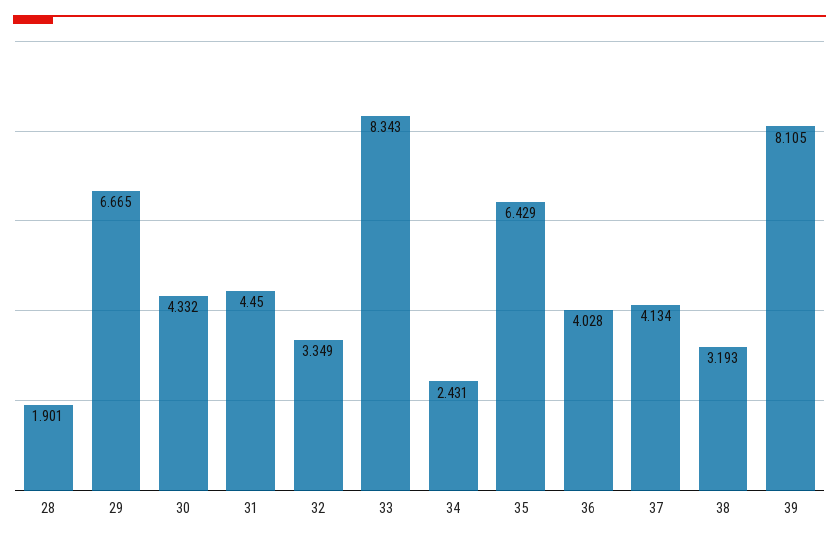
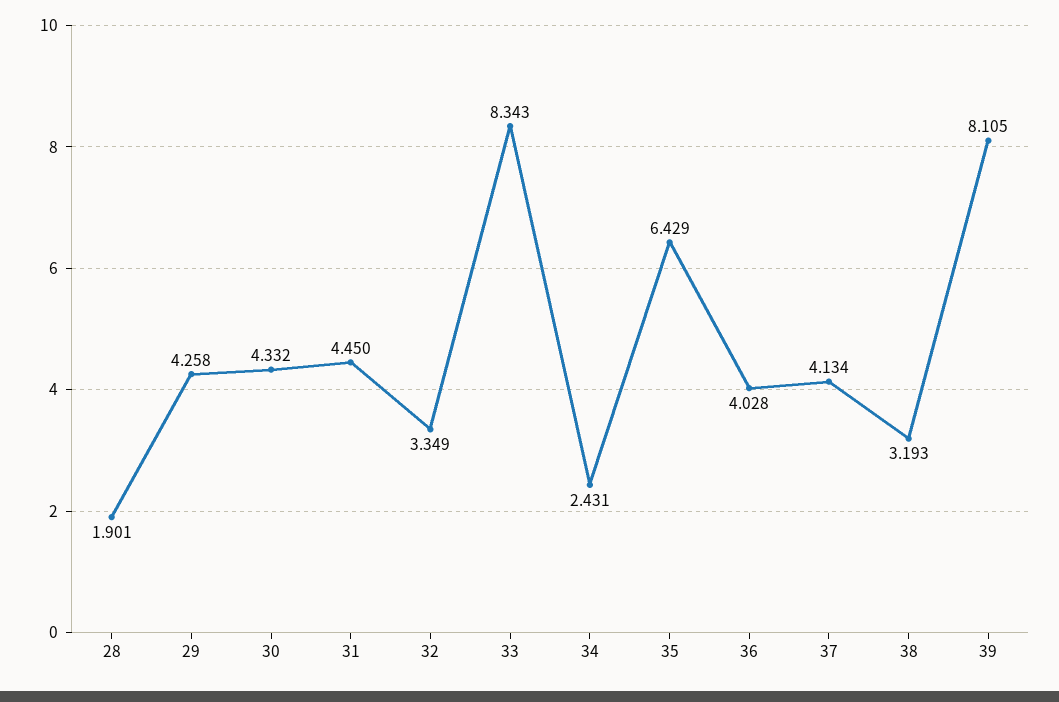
29: 6.665 -> 4.258

